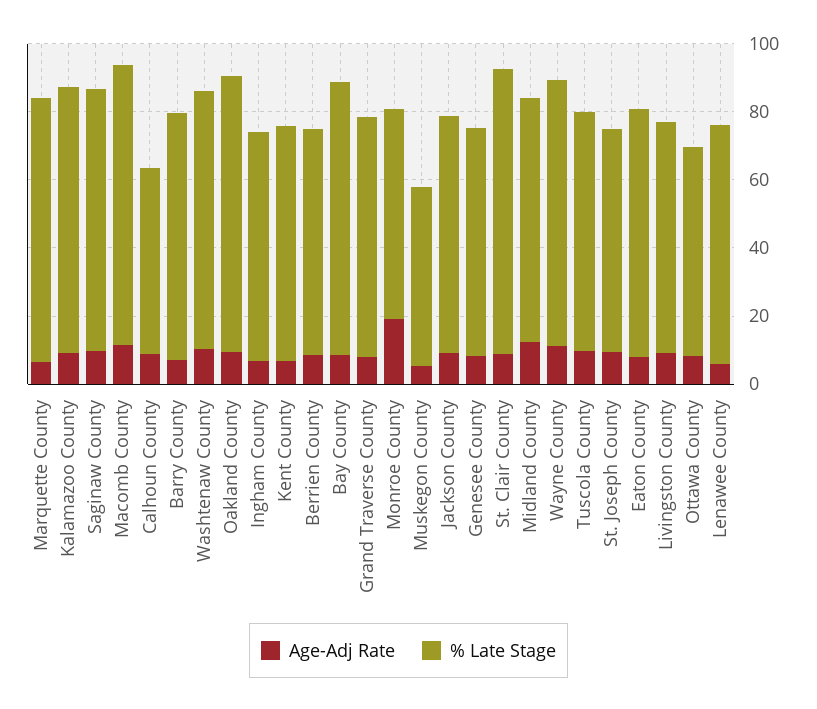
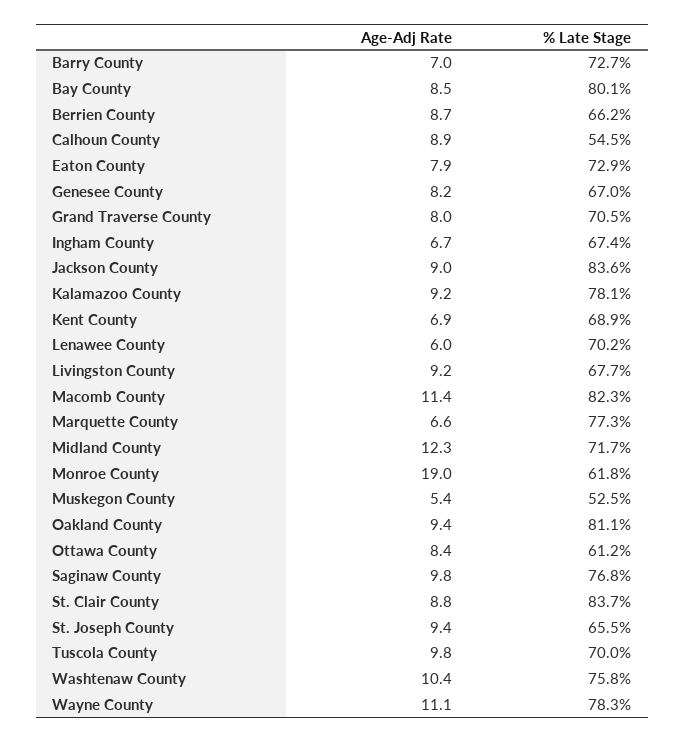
% Late Stage, Jackson County: 70 -> 83.6

